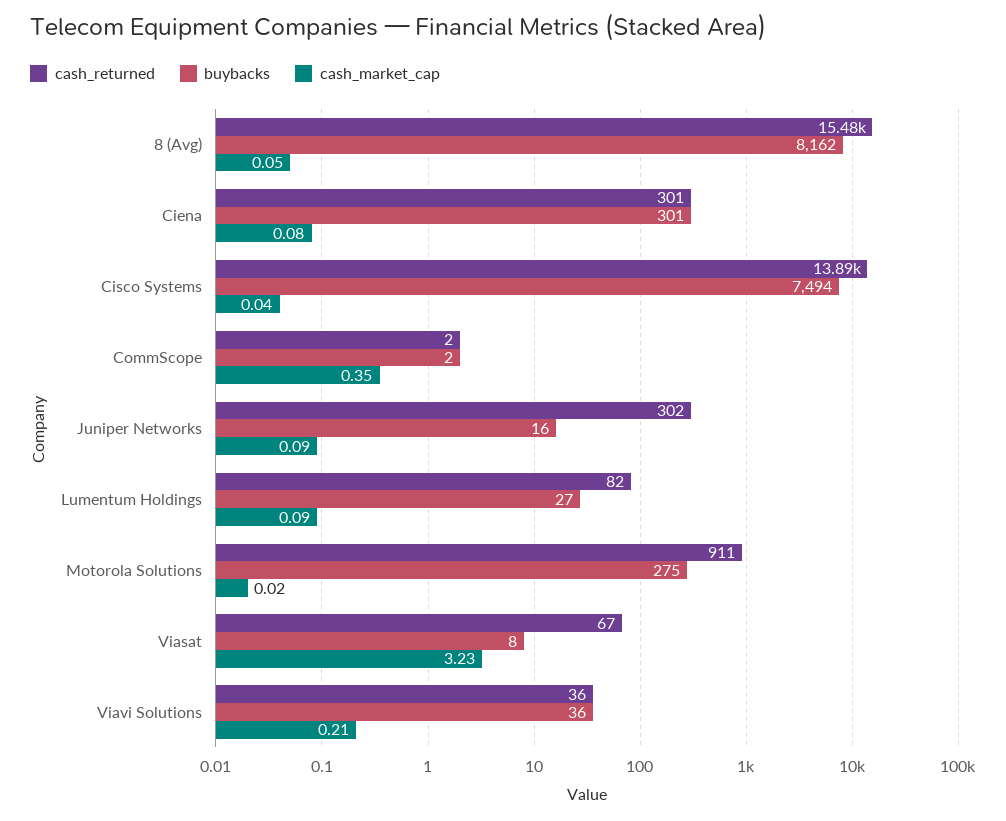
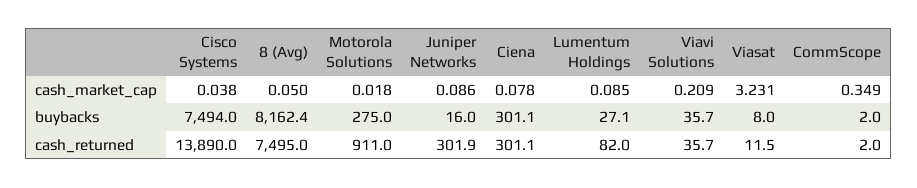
cash_returned, 8 (Avg): 15480 -> 7495
cash_returned, Viasat: 67 -> 11.5

